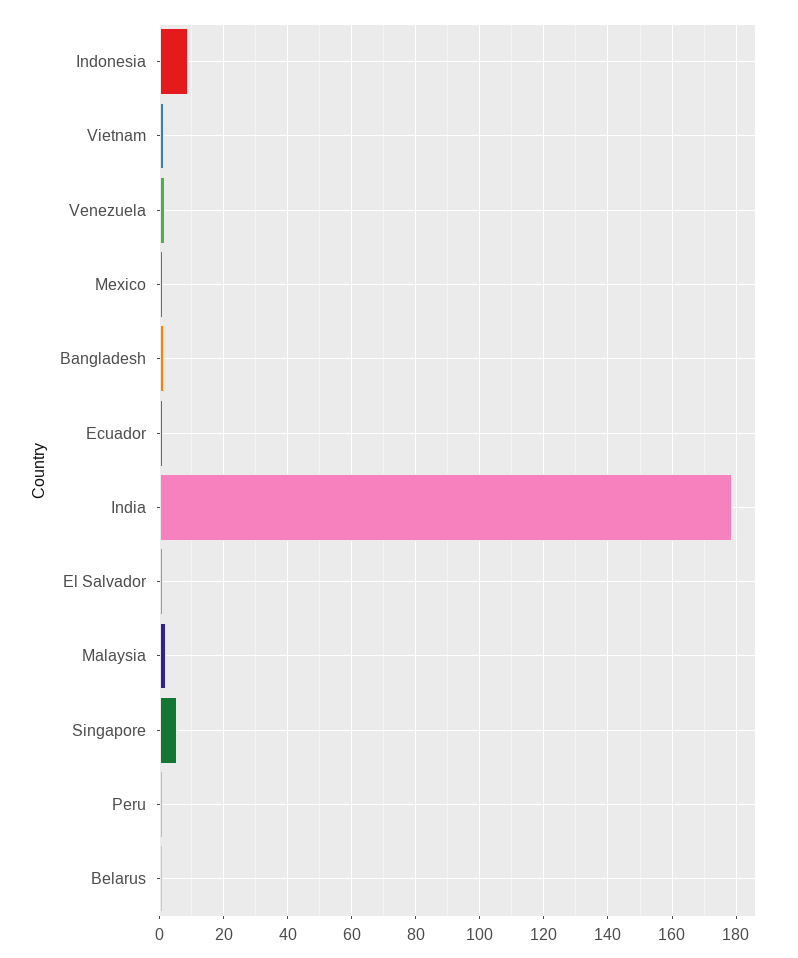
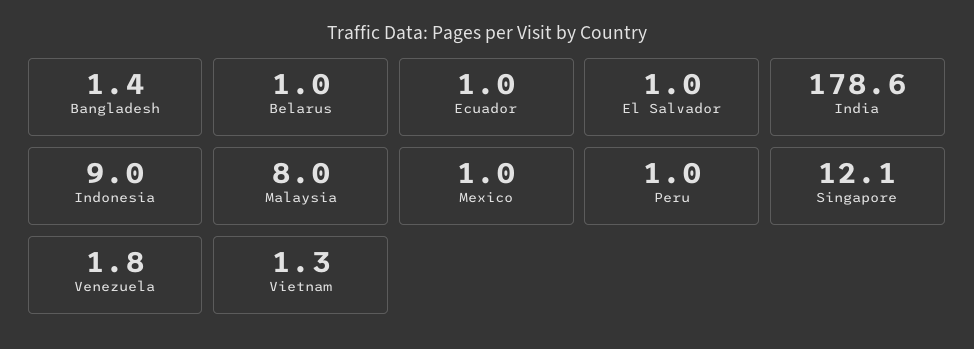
Malaysia: 2 -> 8
Singapore: 6 -> 12.1

